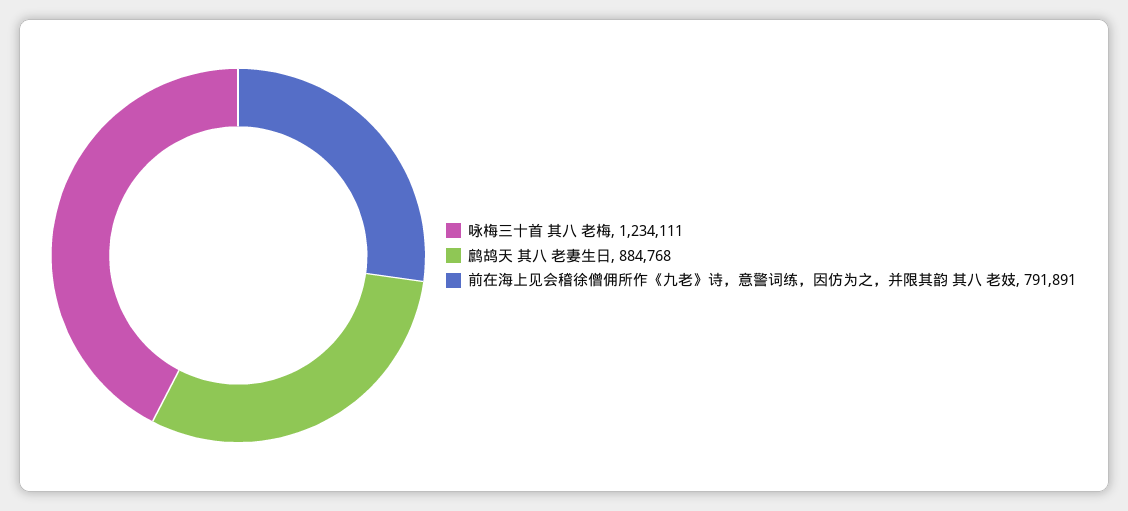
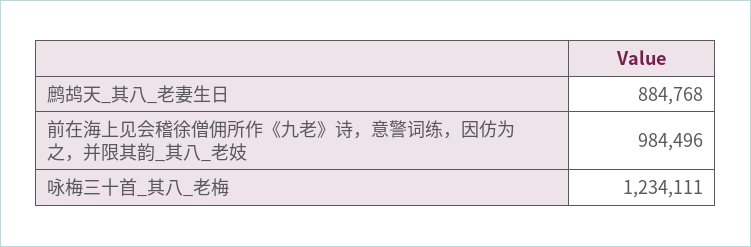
前在海上见会稽徐僧佣所作《九老》诗，意警词练，因仿为之，并限其韵 其八 老妓: 791891 -> 984496

